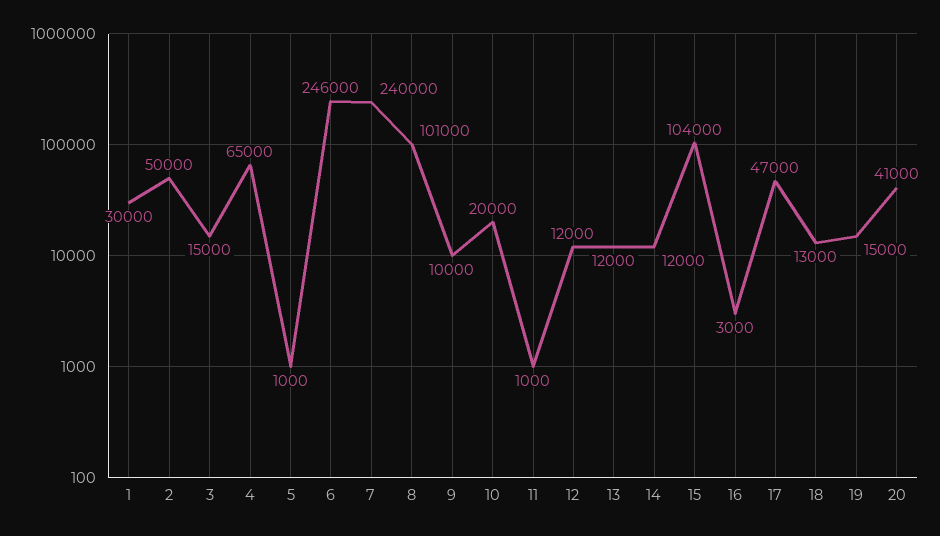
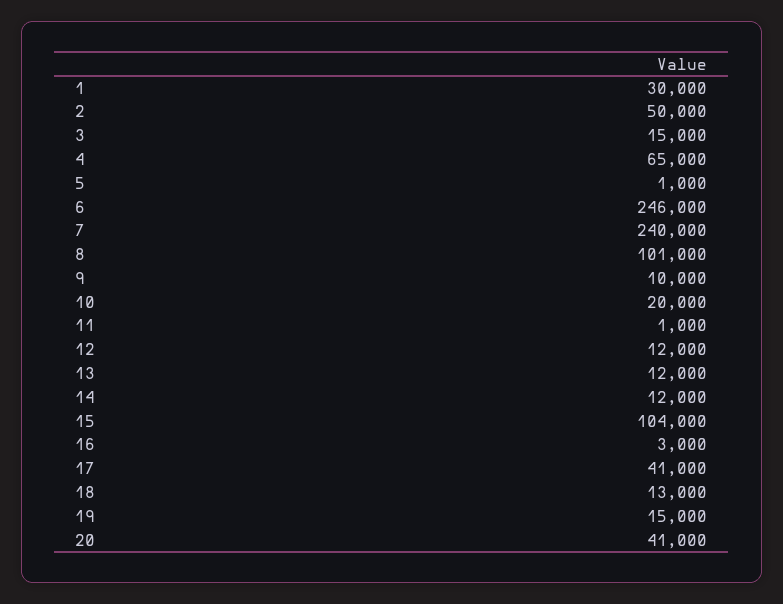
17: 47000 -> 41000

